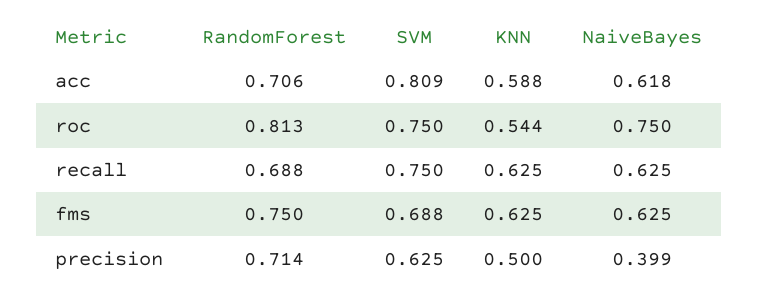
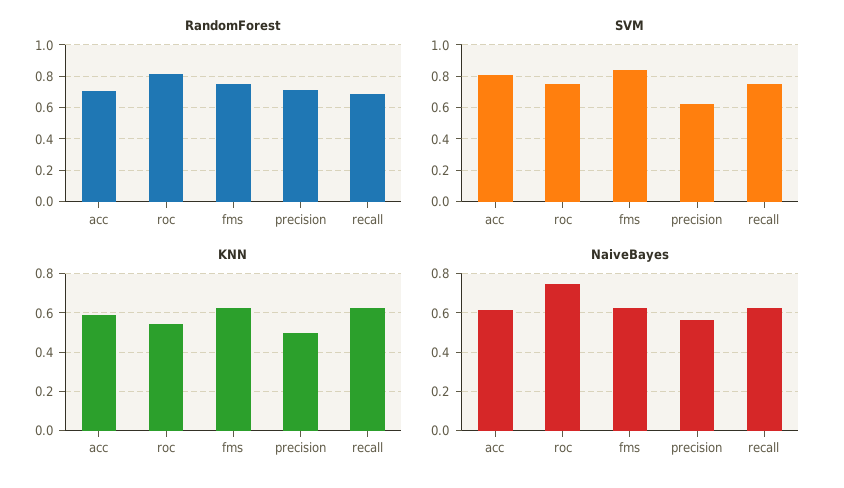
SVM, fms: 0.688 -> 0.85
NaiveBayes, precision: 0.399 -> 0.55

